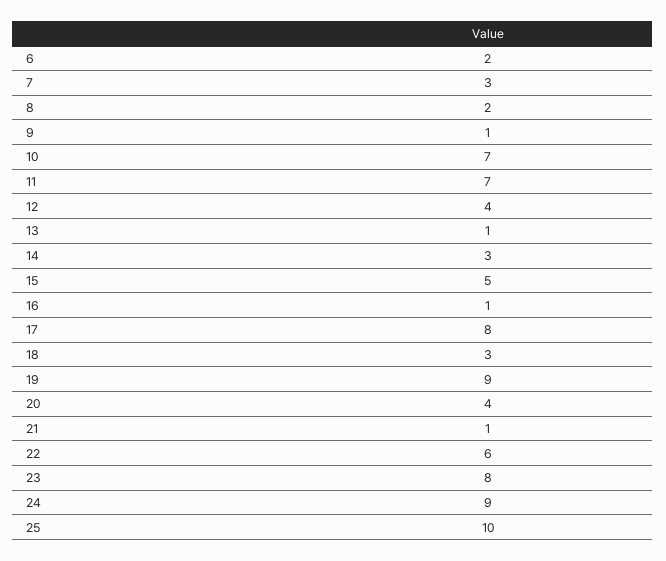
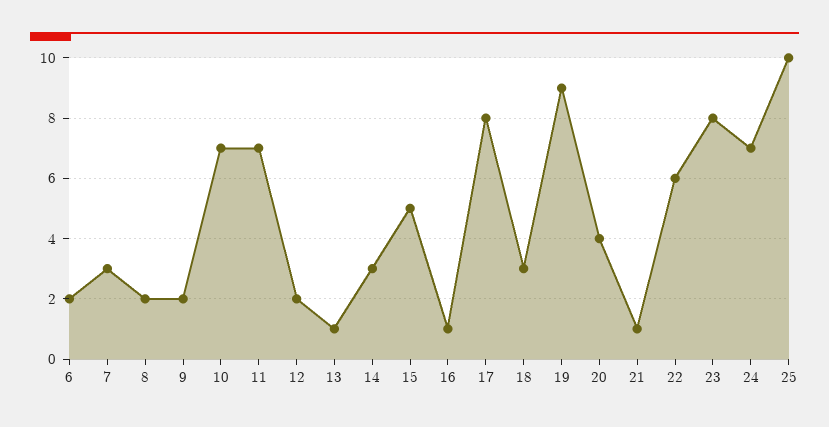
9: 1 -> 2
12: 4 -> 2
24: 9 -> 7

